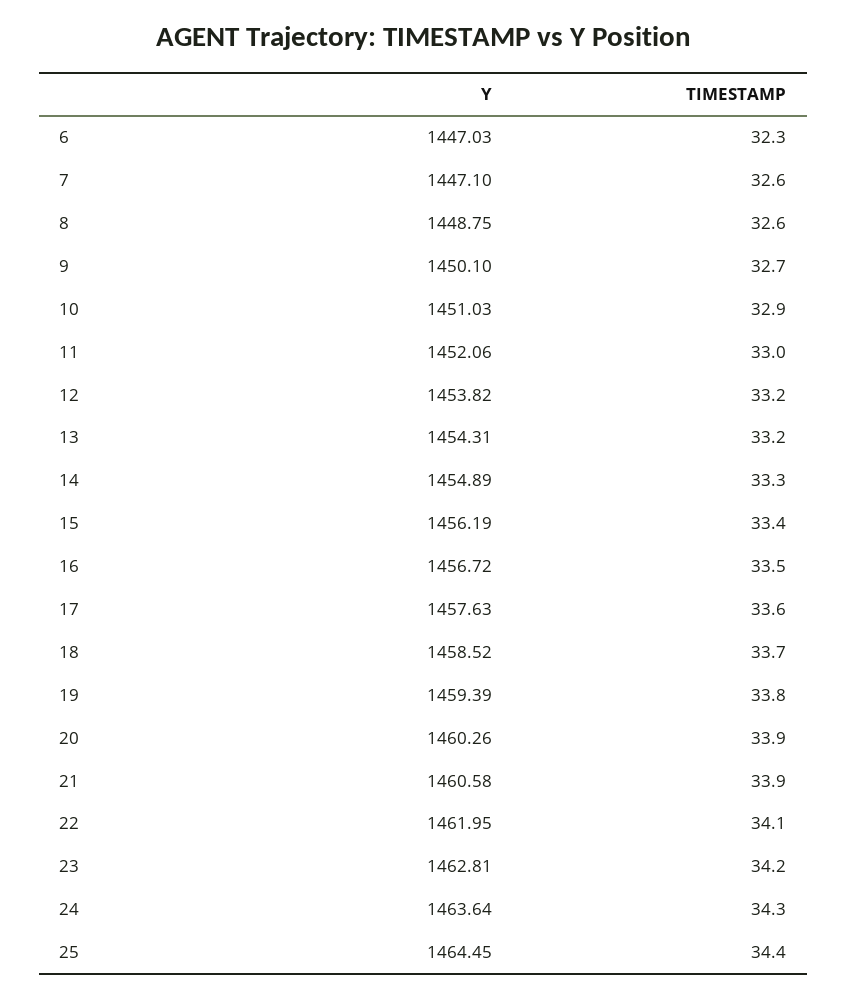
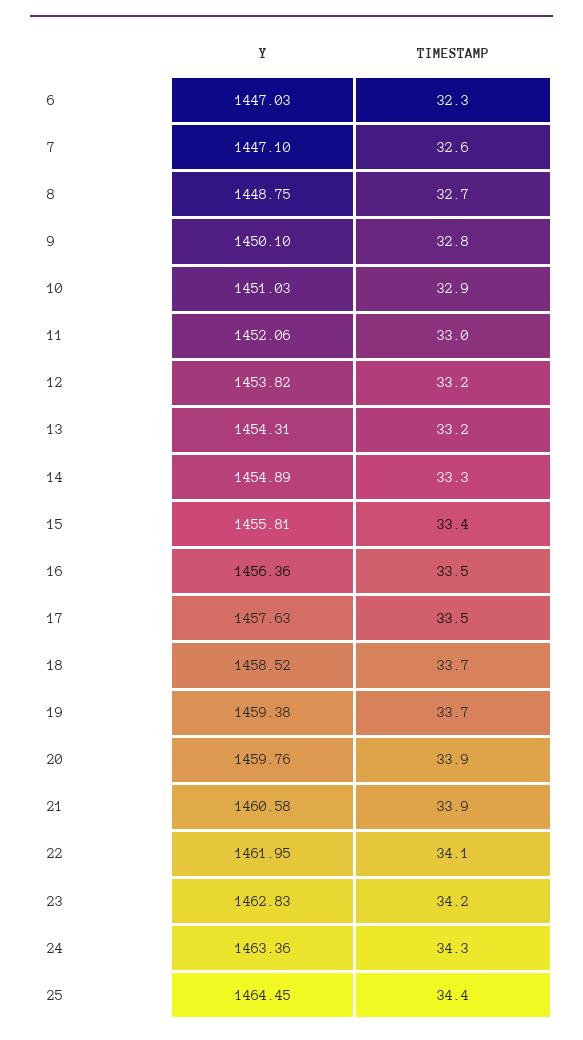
TIMESTAMP, 8: 32.6 -> 32.7
TIMESTAMP, 9: 32.7 -> 32.8
Y, 15: 1456.19 -> 1455.81
Y, 16: 1456.72 -> 1456.36
TIMESTAMP, 17: 33.6 -> 33.5
Y, 19: 1459.39 -> 1459.38
TIMESTAMP, 19: 33.8 -> 33.7
Y, 20: 1460.26 -> 1459.76
Y, 23: 1462.81 -> 1462.83
Y, 24: 1463.64 -> 1463.36

